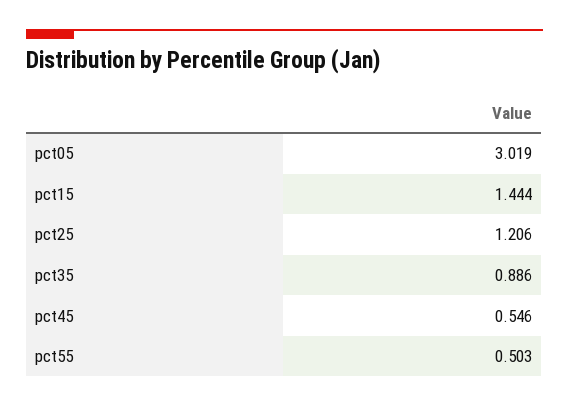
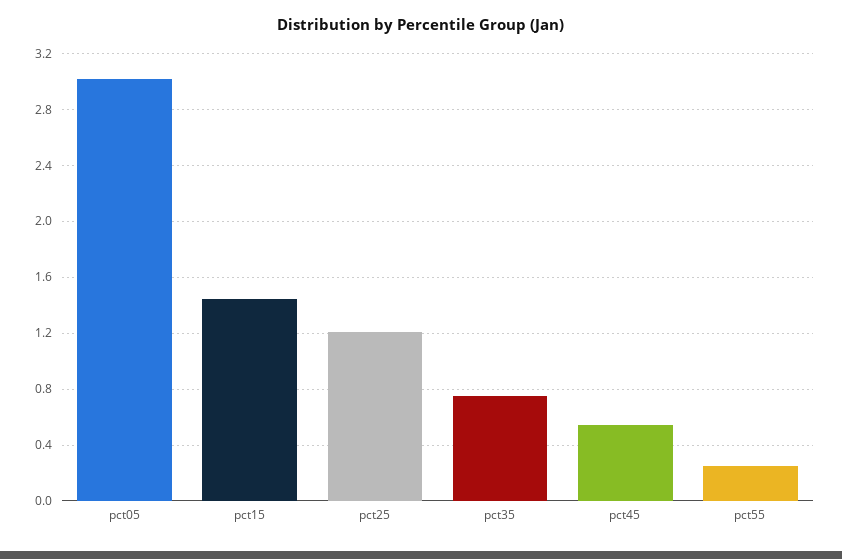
pct35: 0.886 -> 0.75
pct55: 0.503 -> 0.25

